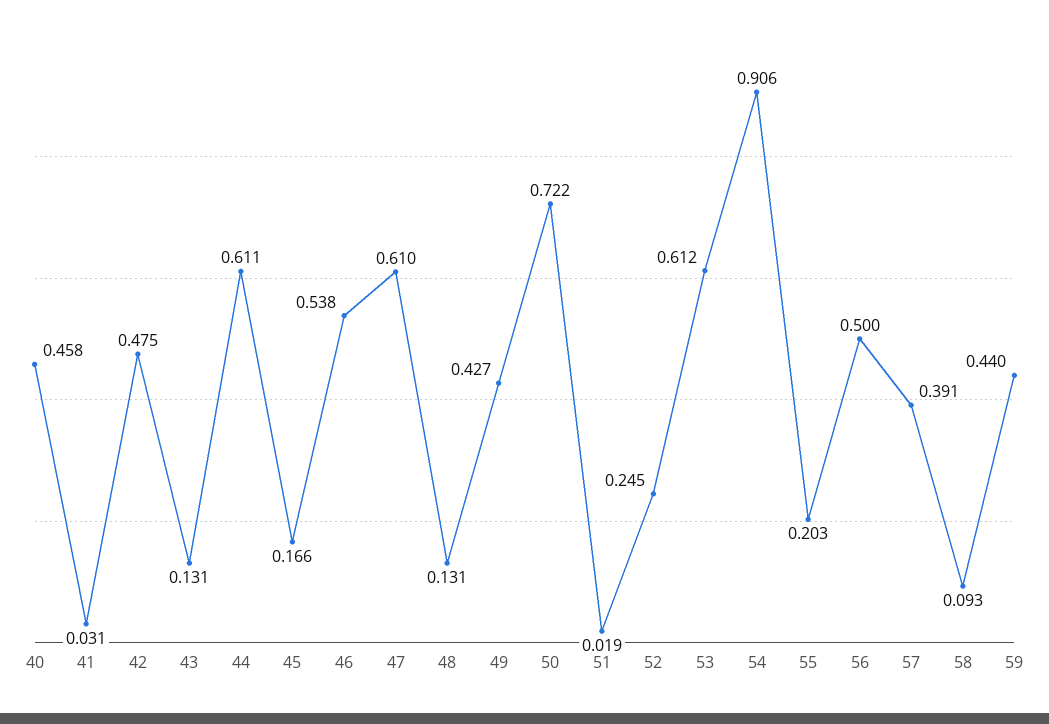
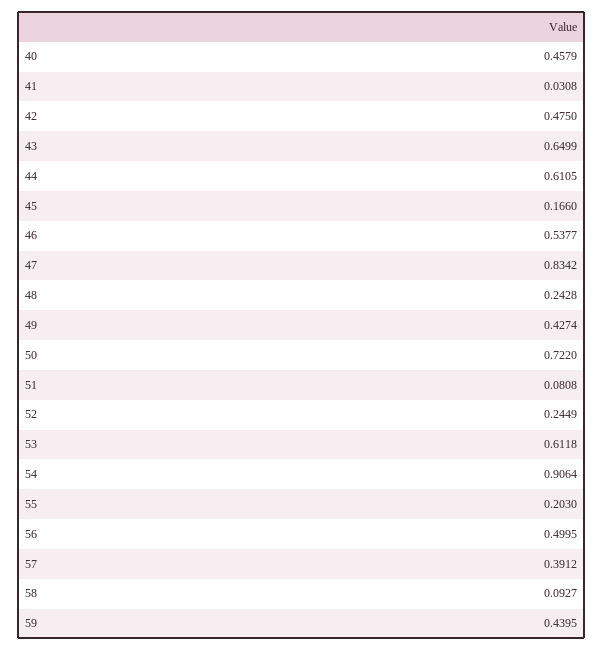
43: 0.131 -> 0.6499
47: 0.61 -> 0.8342
48: 0.131 -> 0.2428
51: 0.019 -> 0.0808

